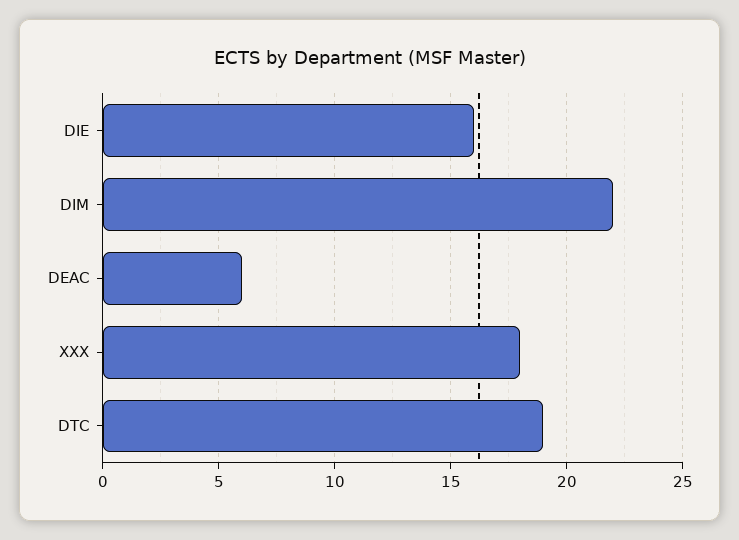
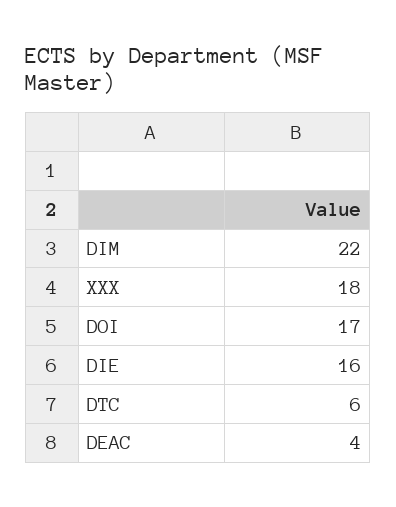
DEAC: 6 -> 4
DTC: 19 -> 6
DOI: none -> 17

